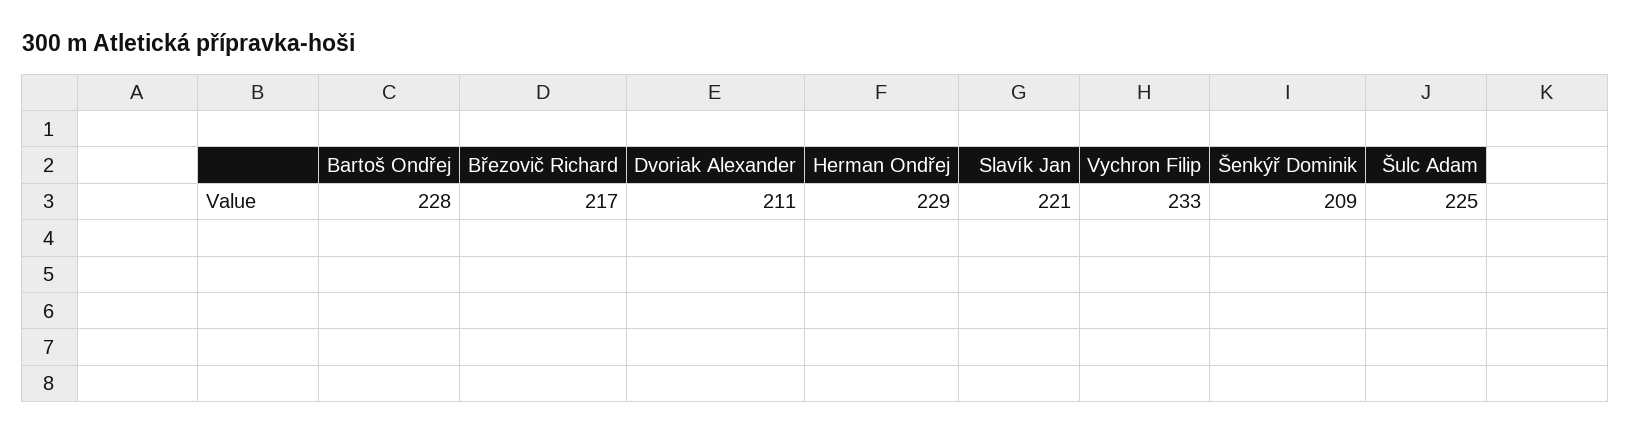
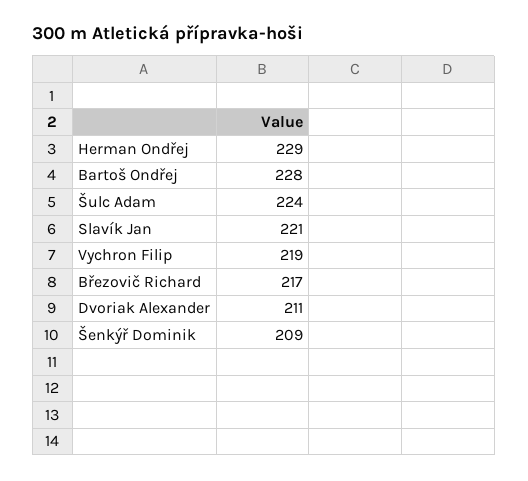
Vychron Filip: 233 -> 219
Šulc Adam: 225 -> 224

